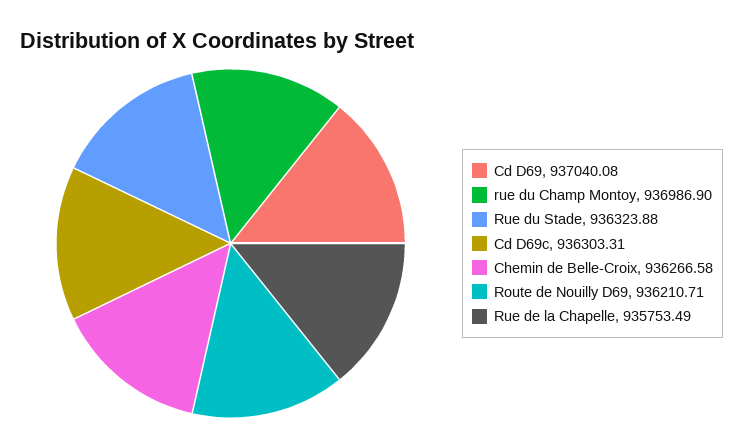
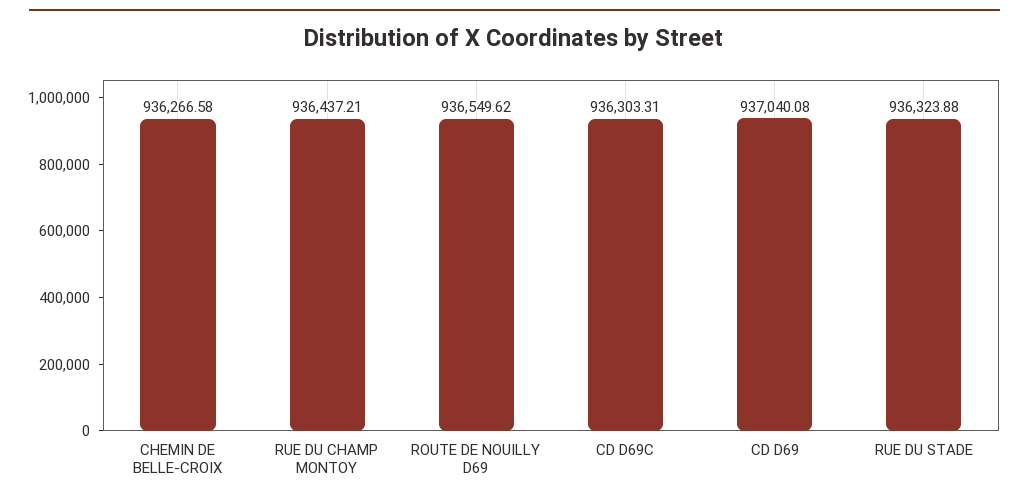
rue du Champ Montoy: 936986.9 -> 936437.21
Route de Nouilly D69: 936210.71 -> 936549.62
Rue de la Chapelle: 935753.49 -> none

